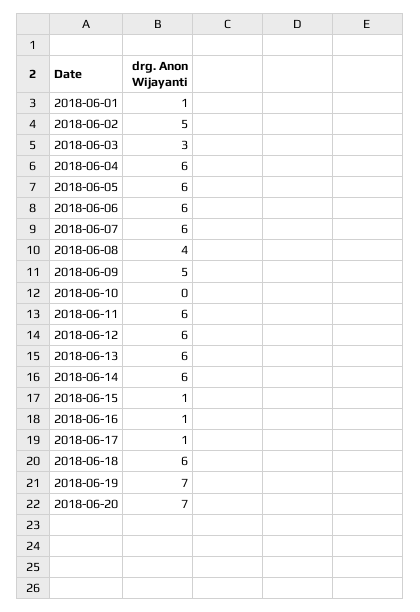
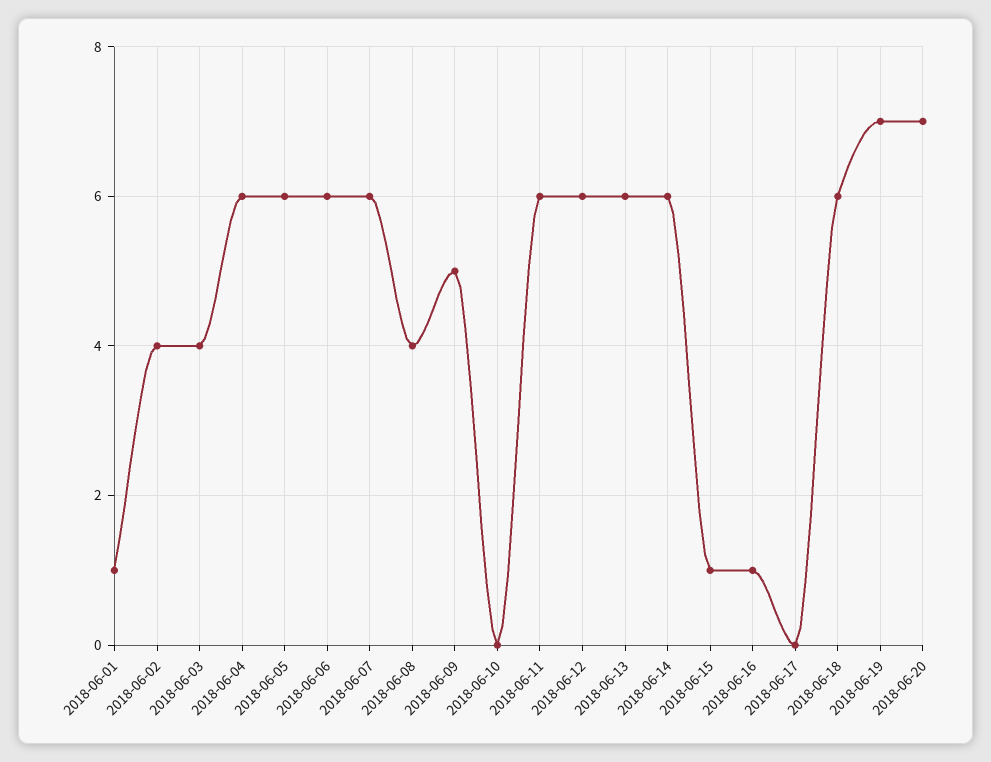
2018-06-02: 5 -> 4
2018-06-03: 3 -> 4
2018-06-17: 1 -> 0

